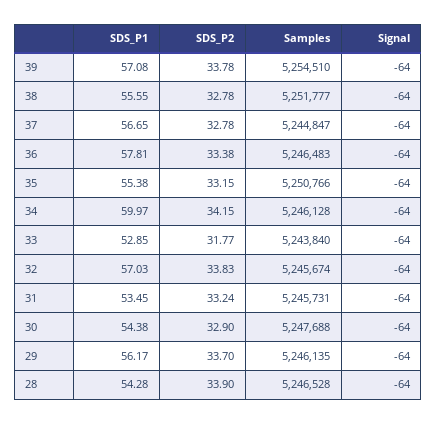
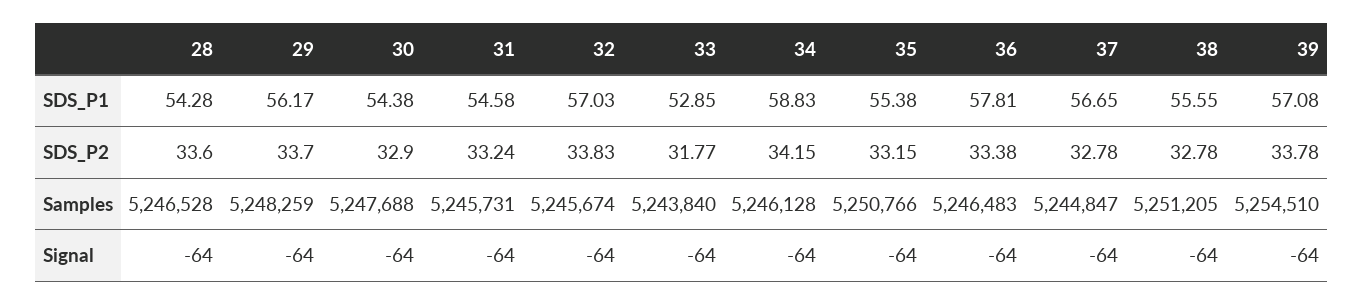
Samples, 38: 5251777 -> 5251205
SDS_P1, 34: 59.97 -> 58.83
SDS_P1, 31: 53.45 -> 54.58
Samples, 29: 5246135 -> 5248259
SDS_P2, 28: 33.9 -> 33.6

